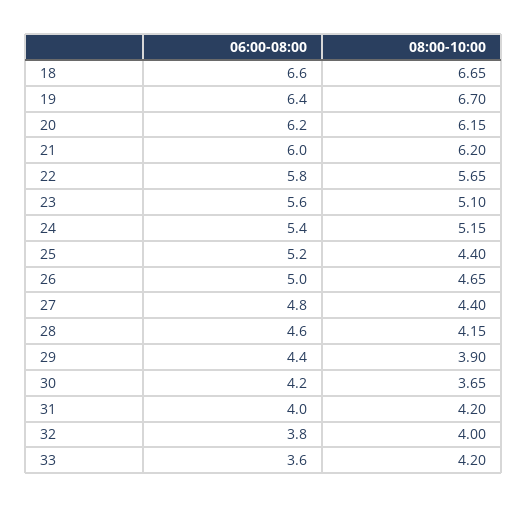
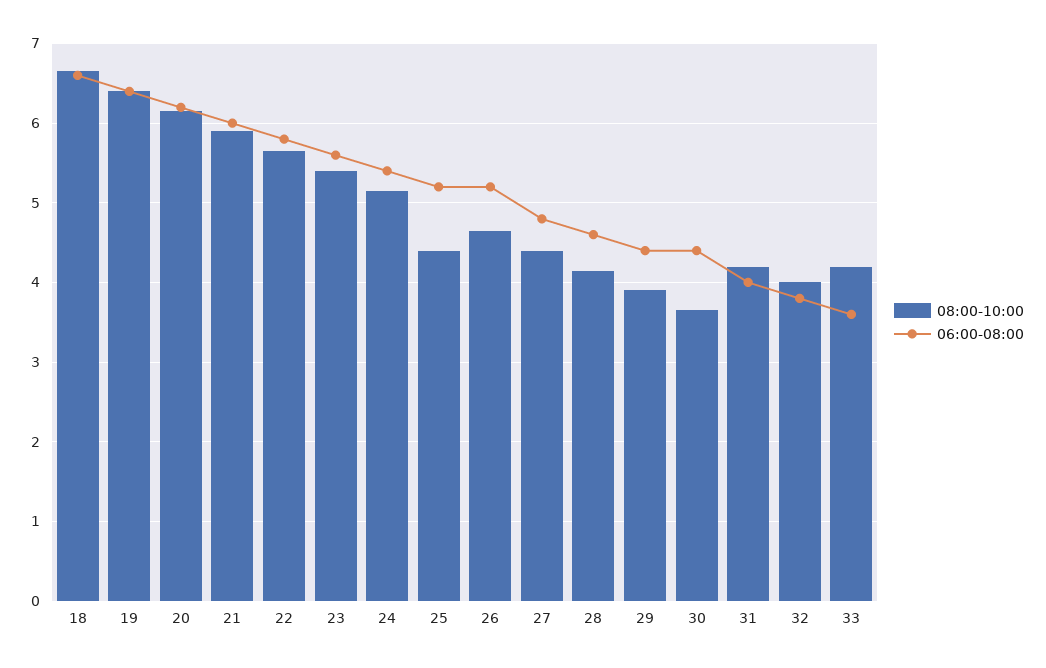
08:00-10:00, 19: 6.7 -> 6.4
08:00-10:00, 21: 6.2 -> 5.9
08:00-10:00, 23: 5.1 -> 5.4
06:00-08:00, 26: 5 -> 5.2
06:00-08:00, 30: 4.2 -> 4.4

